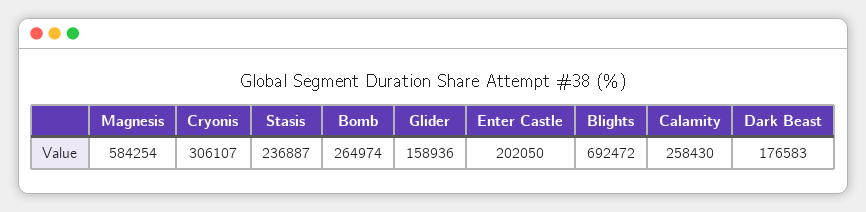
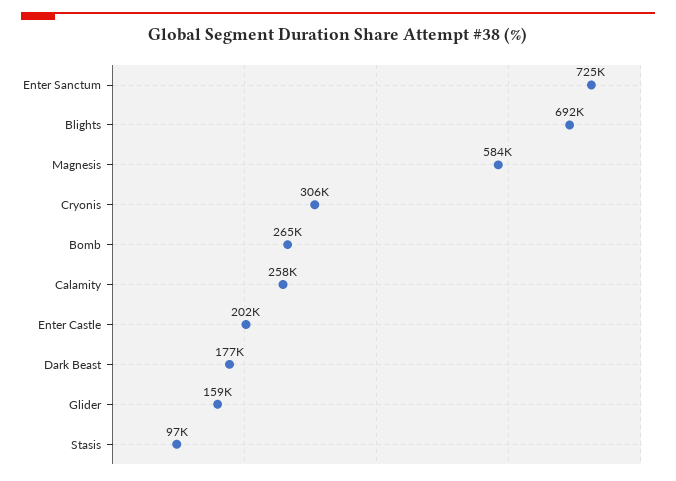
Stasis: 236887 -> 97000
Enter Sanctum: none -> 725000

